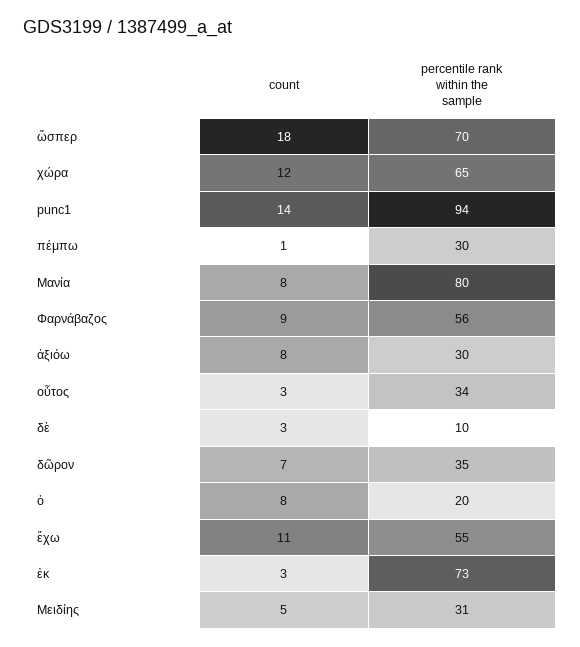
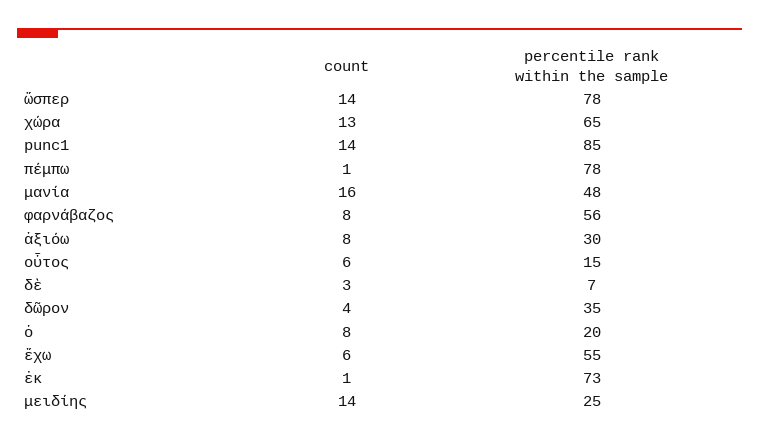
count, ὥσπερ: 18 -> 14
percentile rank within the sample, ὥσπερ: 70 -> 78
count, χώρα: 12 -> 13
percentile rank within the sample, punc1: 94 -> 85
percentile rank within the sample, πέμπω: 30 -> 78
count, Μανία: 8 -> 16
percentile rank within the sample, Μανία: 80 -> 48
count, Φαρνάβαζος: 9 -> 8
count, οὗτος: 3 -> 6
percentile rank within the sample, οὗτος: 34 -> 15
percentile rank within the sample, δὲ: 10 -> 7
count, δῶρον: 7 -> 4
count, ἔχω: 11 -> 6
count, ἐκ: 3 -> 1
count, Μειδίης: 5 -> 14
percentile rank within the sample, Μειδίης: 31 -> 25

